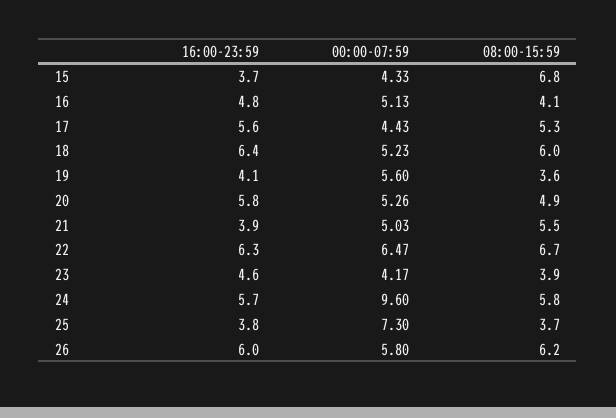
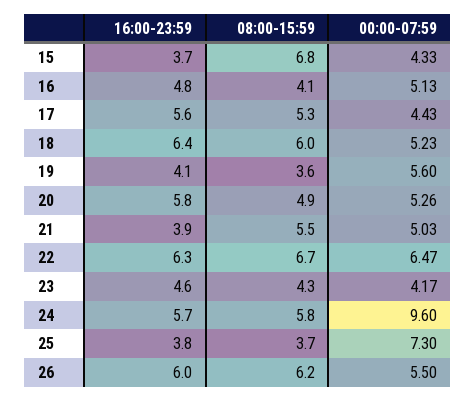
08:00-15:59, 23: 3.9 -> 4.3
00:00-07:59, 26: 5.8 -> 5.5

